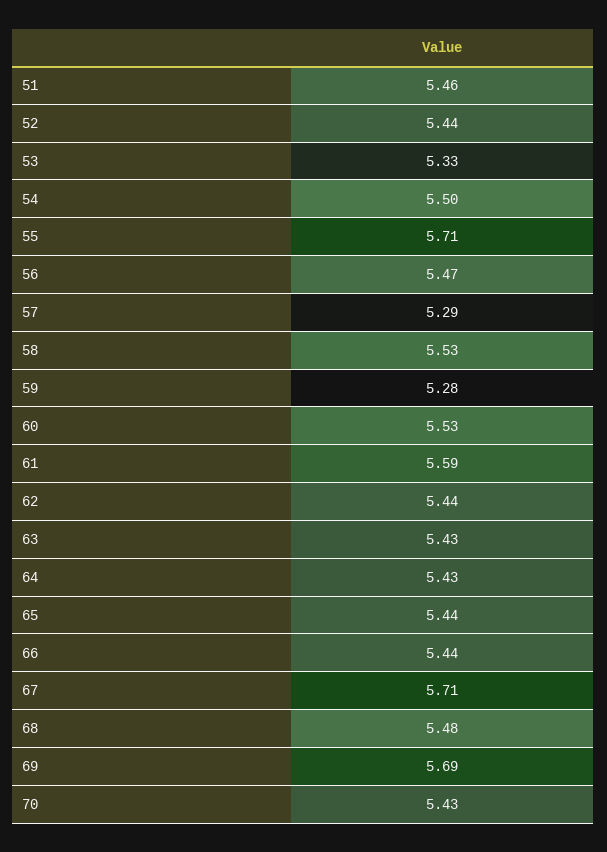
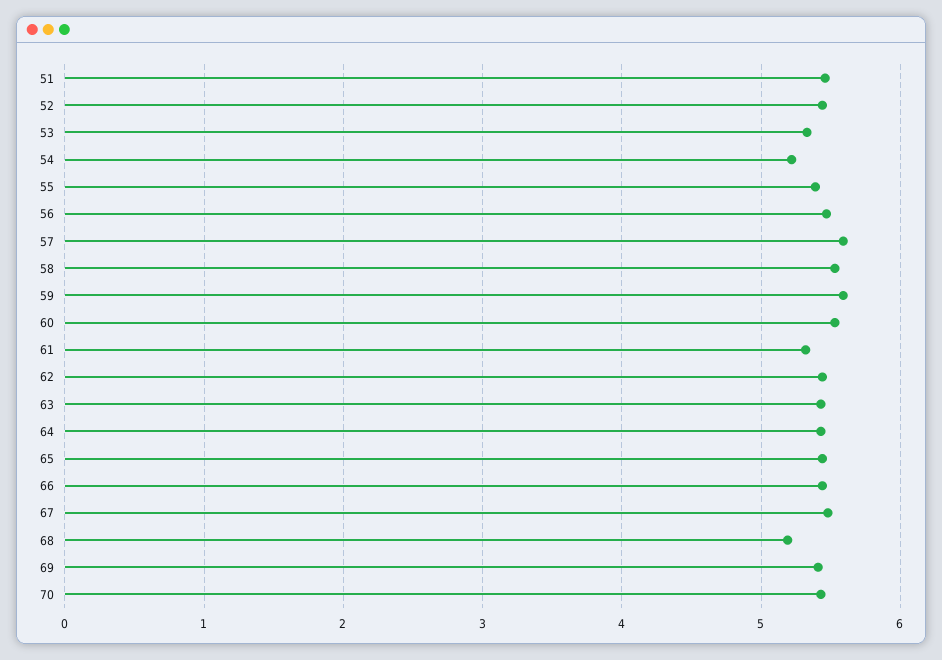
54: 5.5 -> 5.2
55: 5.71 -> 5.4
57: 5.29 -> 5.6
59: 5.28 -> 5.6
61: 5.59 -> 5.3
67: 5.71 -> 5.5
68: 5.48 -> 5.2
69: 5.69 -> 5.4

